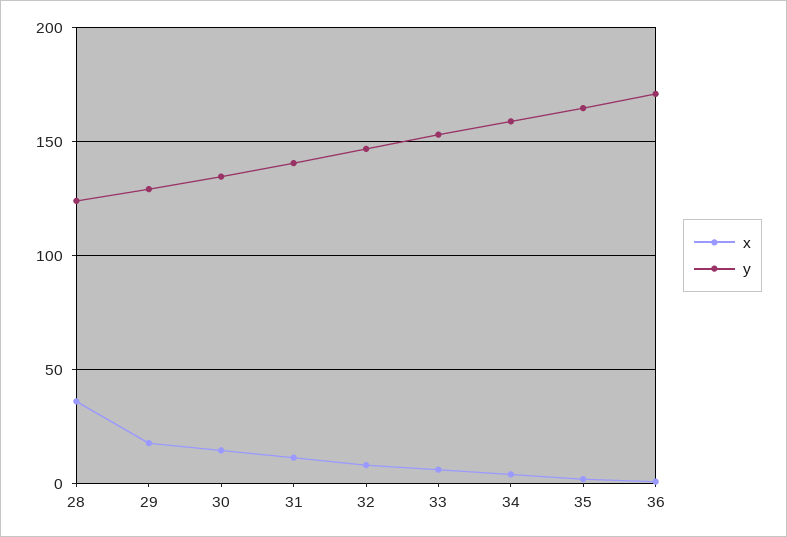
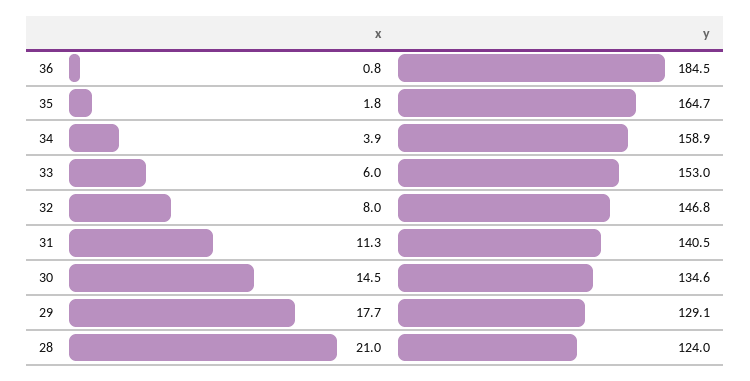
x, 28: 35 -> 21
y, 36: 170 -> 184.5

